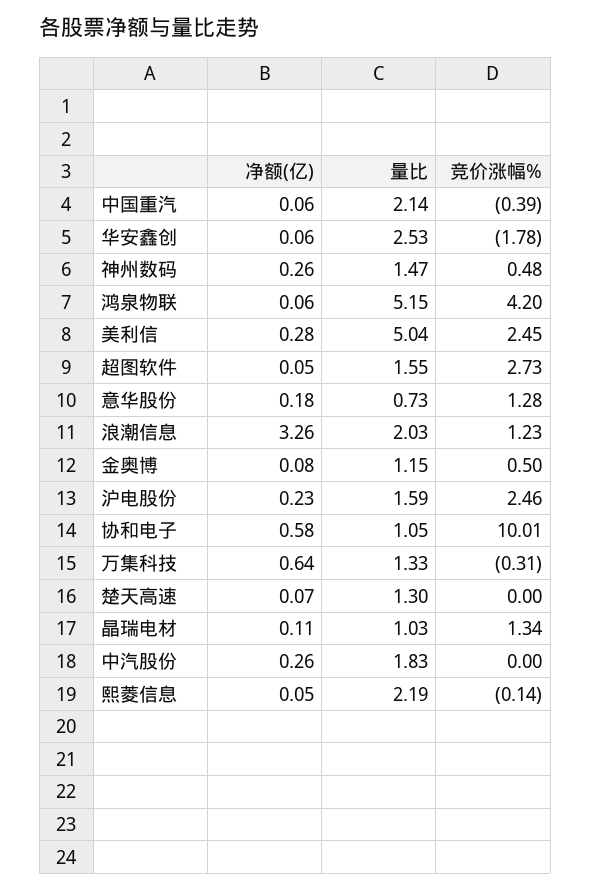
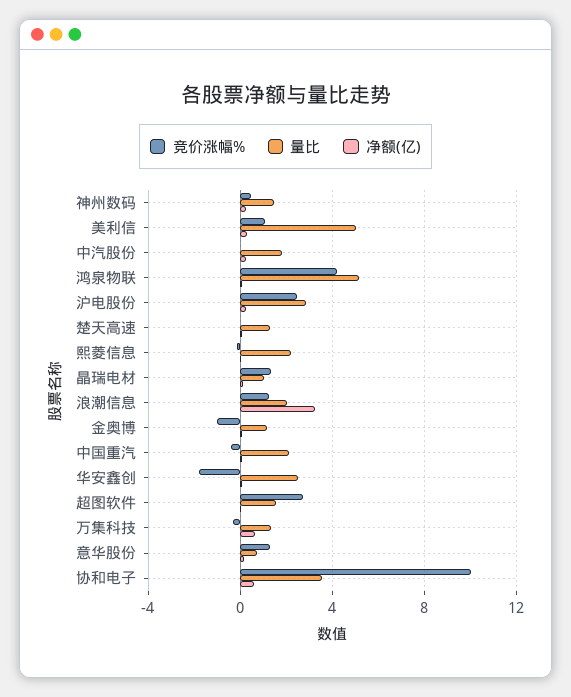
竞价涨幅%, 美利信: 2.45 -> 1
竞价涨幅%, 金奥博: 0.5 -> -1
量比, 沪电股份: 1.59 -> 3
量比, 协和电子: 1.05 -> 3.5

